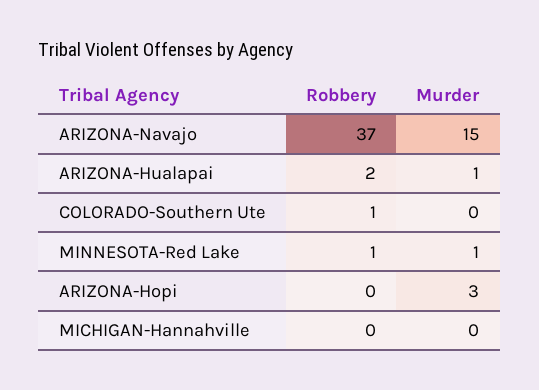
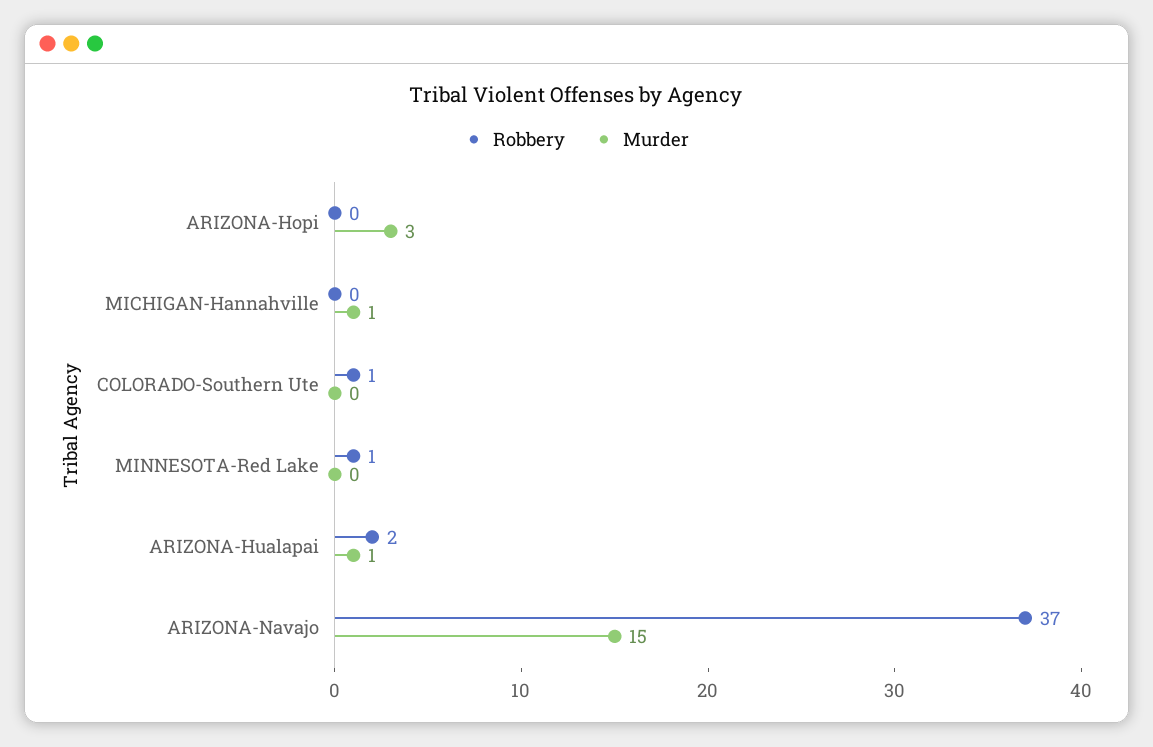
Murder, MINNESOTA-Red Lake: 1 -> 0
Murder, MICHIGAN-Hannahville: 0 -> 1

